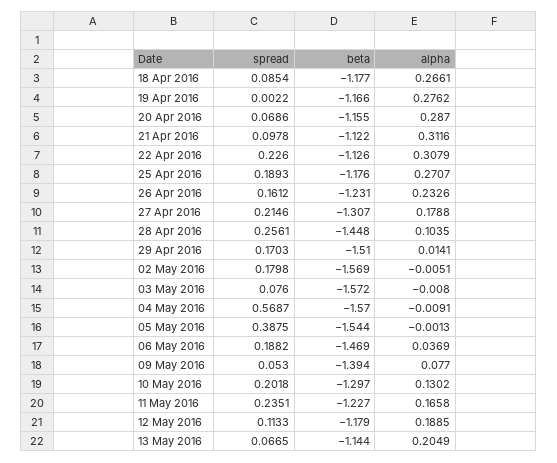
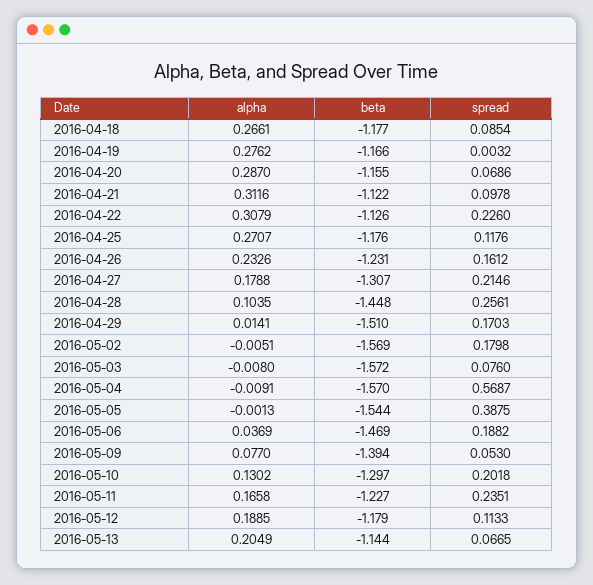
spread, 19 Apr 2016: 0.0022 -> 0.0032
spread, 25 Apr 2016: 0.1893 -> 0.1176

